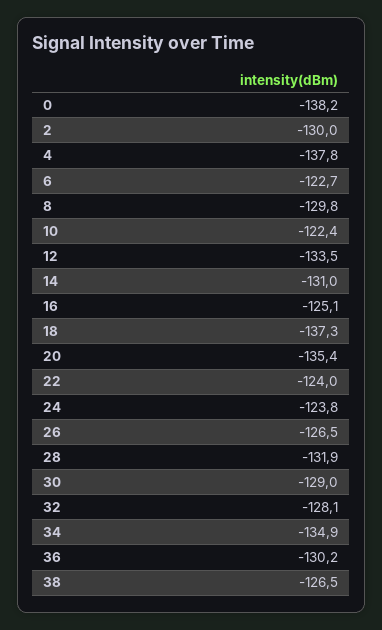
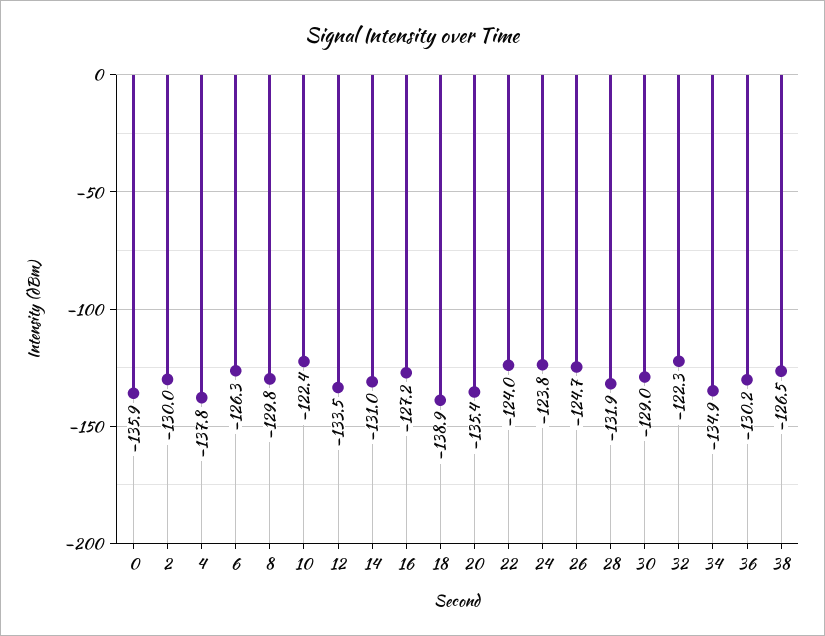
0: -138.2 -> -135.9
6: -122.7 -> -126.3
16: -125.1 -> -127.2
18: -137.3 -> -138.9
26: -126.5 -> -124.7
32: -128.1 -> -122.3

